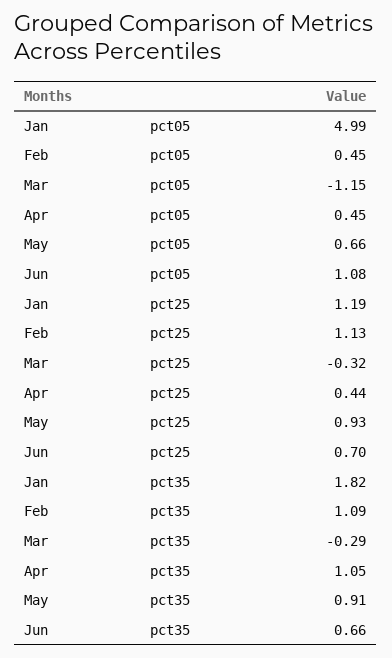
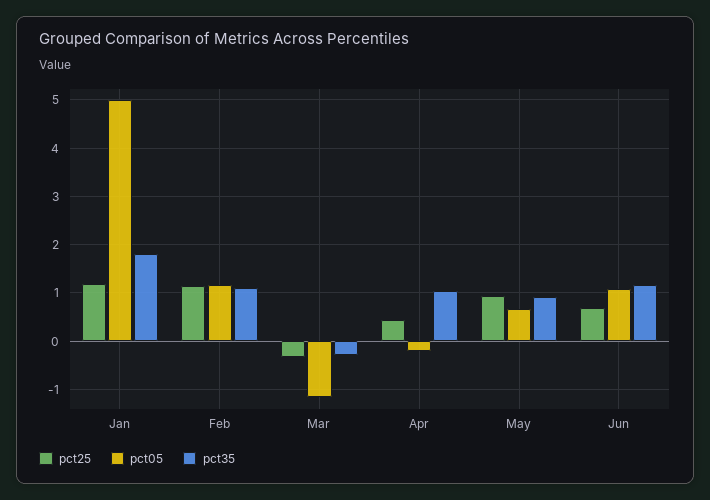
pct05, Feb: 0.45 -> 1.2
pct05, Apr: 0.45 -> -0.2
pct35, Jun: 0.66 -> 1.2

